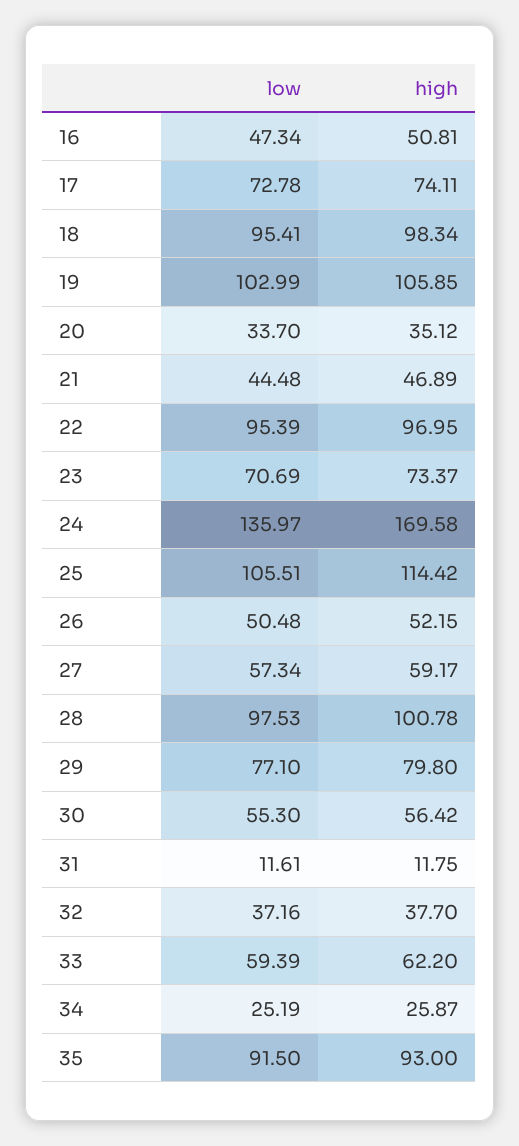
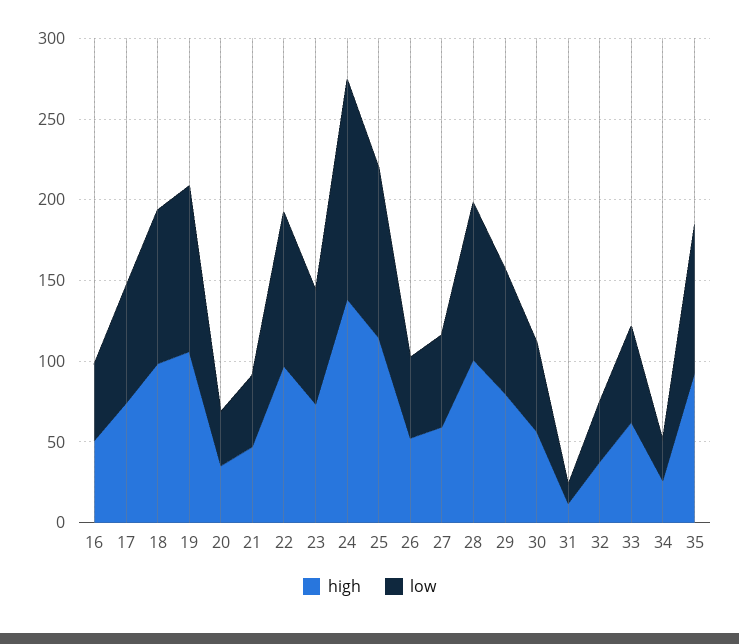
high, 24: 169.58 -> 140

